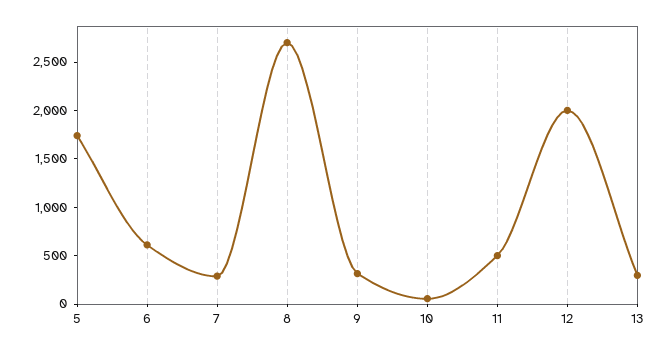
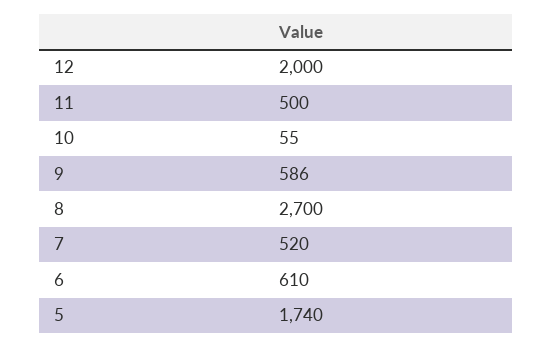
7: 300 -> 520
9: 300 -> 586
13: 300 -> none

